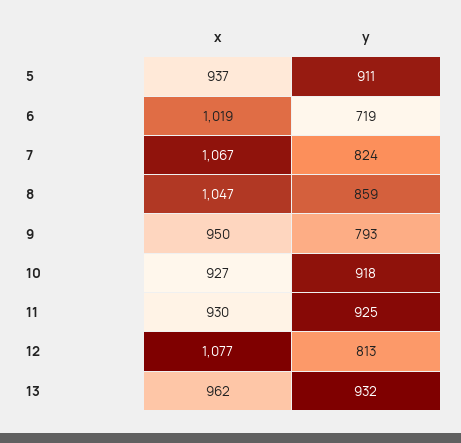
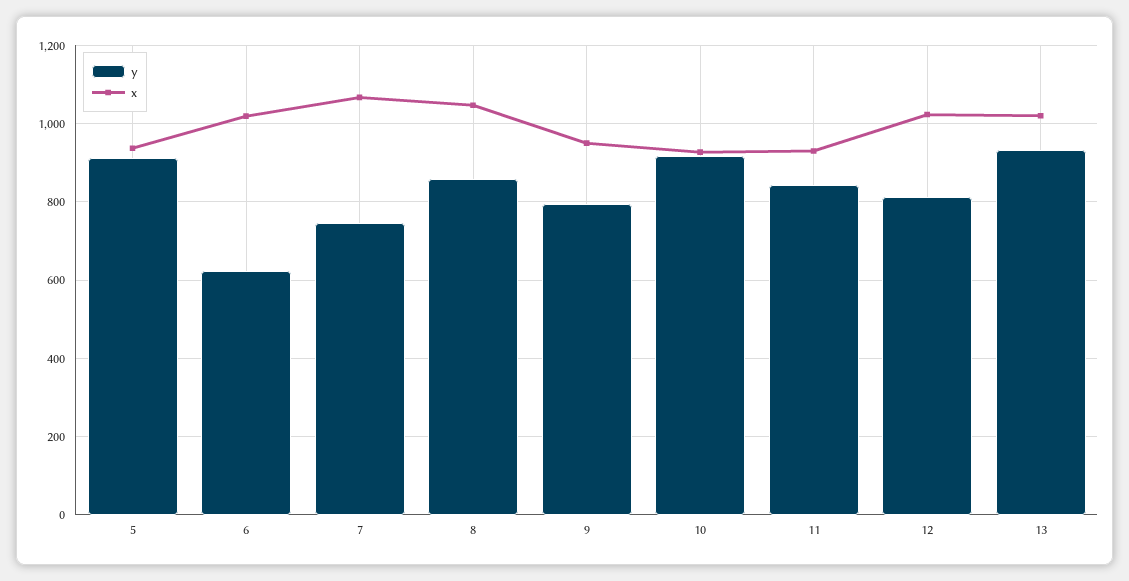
y, 6: 719 -> 620
y, 7: 824 -> 740
y, 11: 925 -> 840
x, 12: 1077 -> 1020
x, 13: 962 -> 1020

